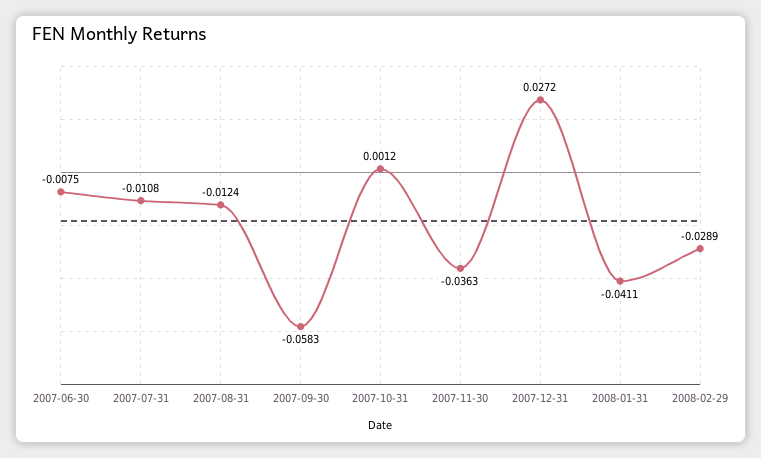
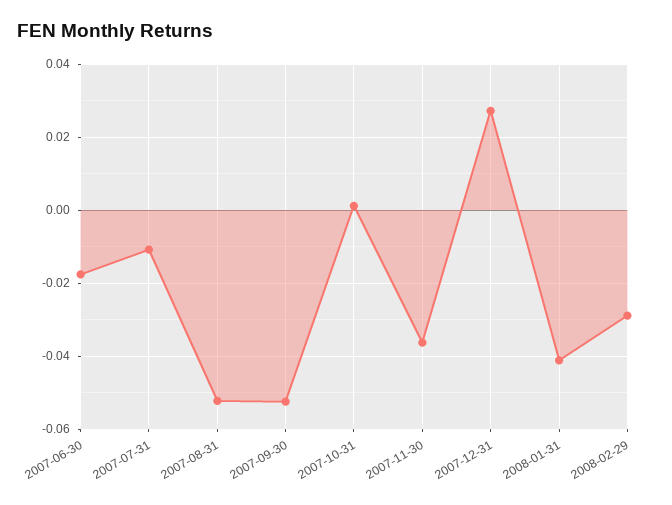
2007-06-30: -0.0075 -> -0.018
2007-08-31: -0.0124 -> -0.052
2007-09-30: -0.0583 -> -0.052

